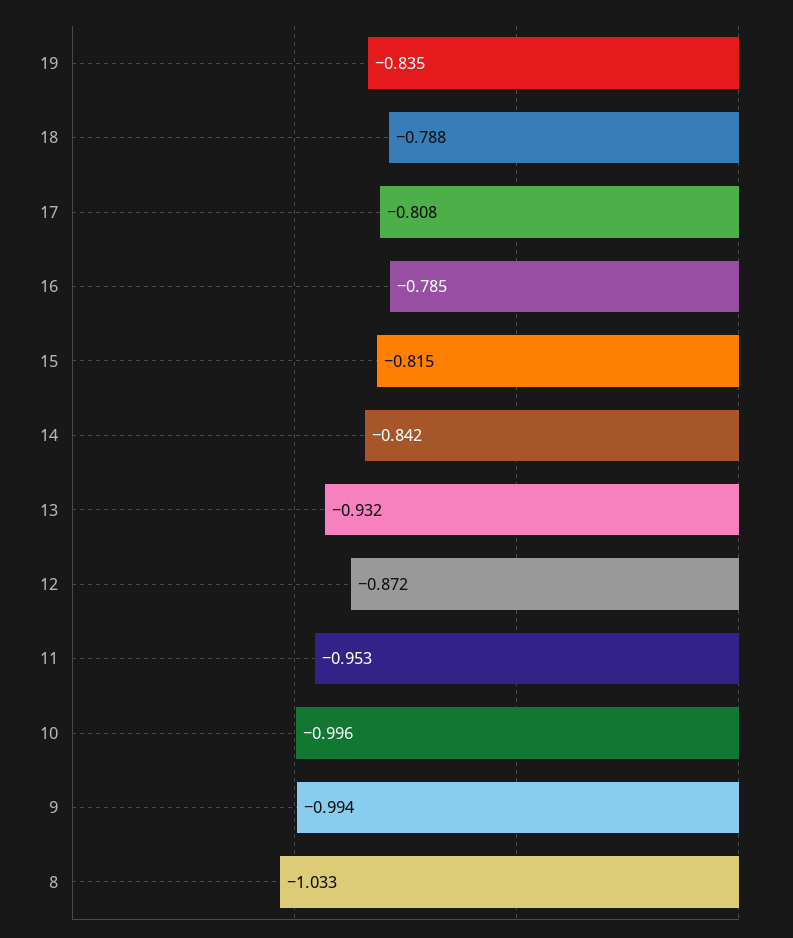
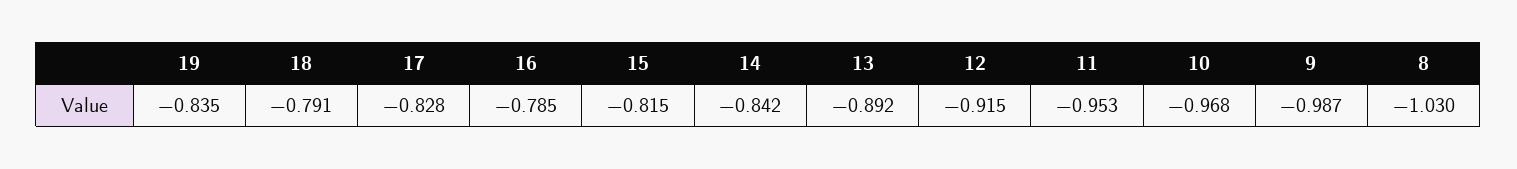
18: -0.788 -> -0.791
17: -0.808 -> -0.828
13: -0.932 -> -0.892
12: -0.872 -> -0.915
10: -0.996 -> -0.968
9: -0.994 -> -0.987
8: -1.033 -> -1.03

